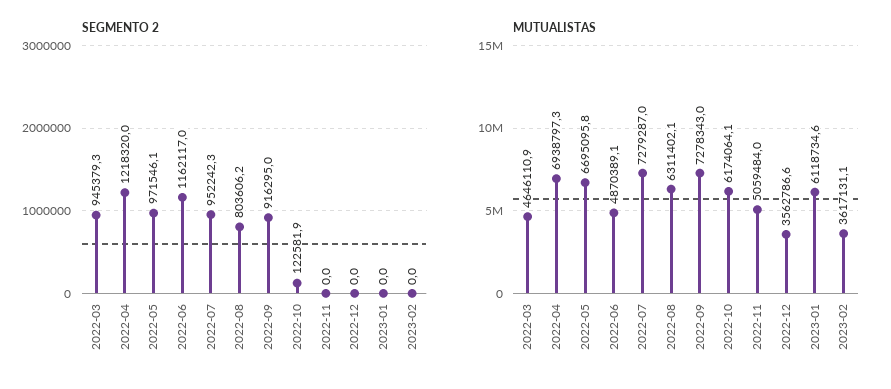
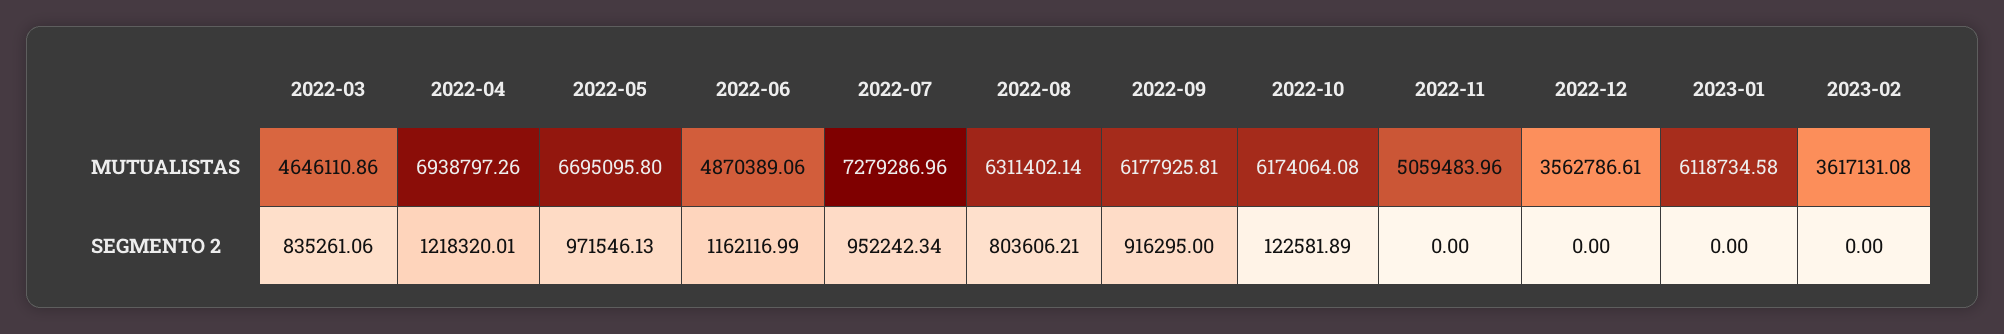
SEGMENTO 2, 2022-03: 945379.3 -> 835261.06
MUTUALISTAS, 2022-09: 7278343 -> 6177925.81

